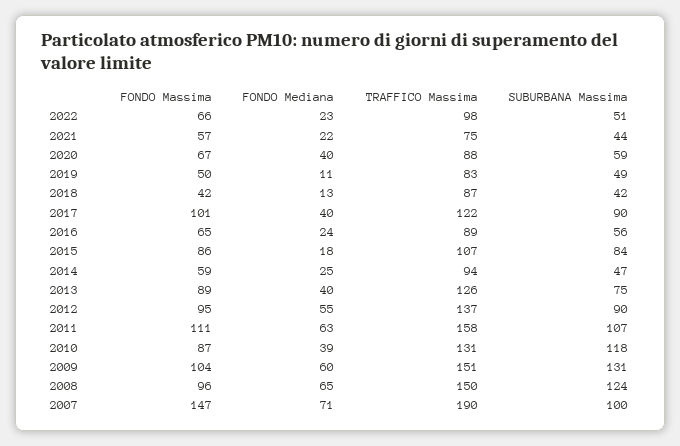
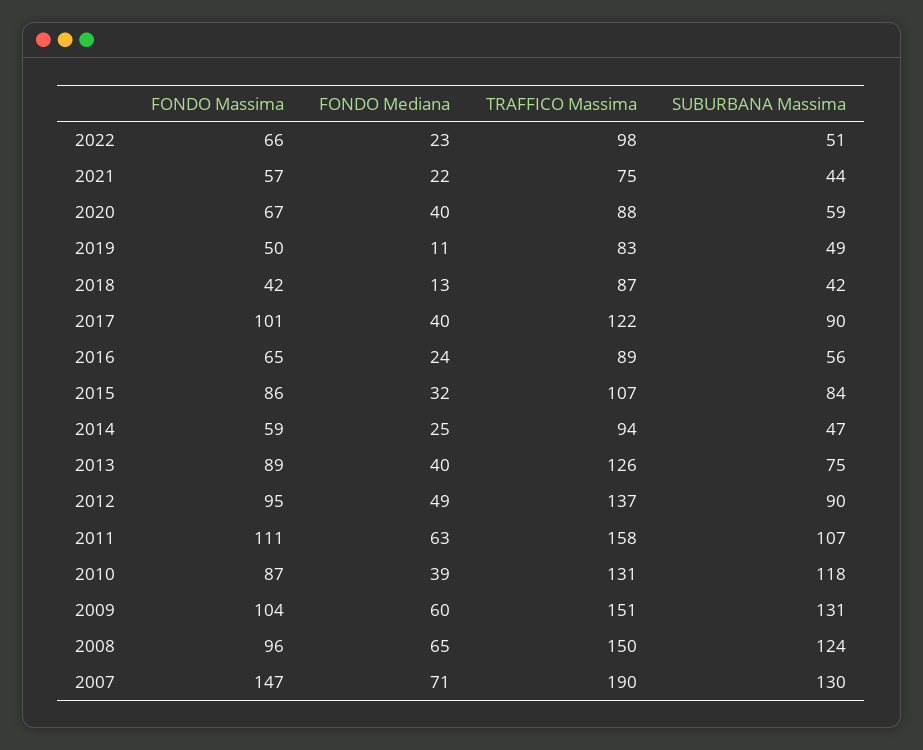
FONDO Mediana, 2015: 18 -> 32
FONDO Mediana, 2012: 55 -> 49
SUBURBANA Massima, 2007: 100 -> 130

